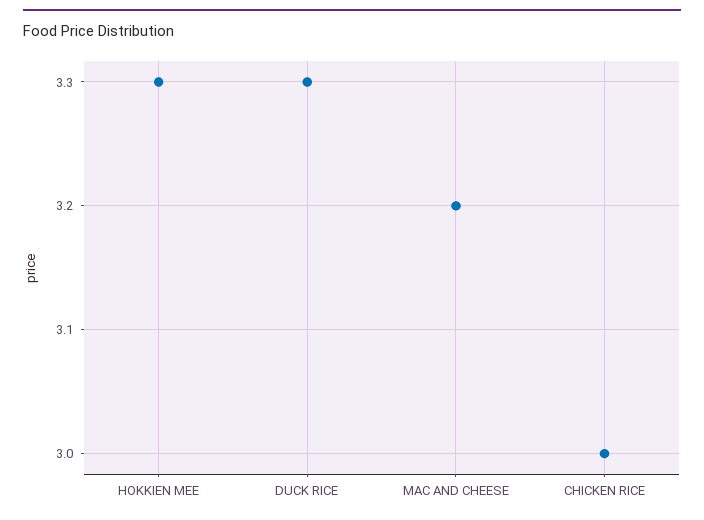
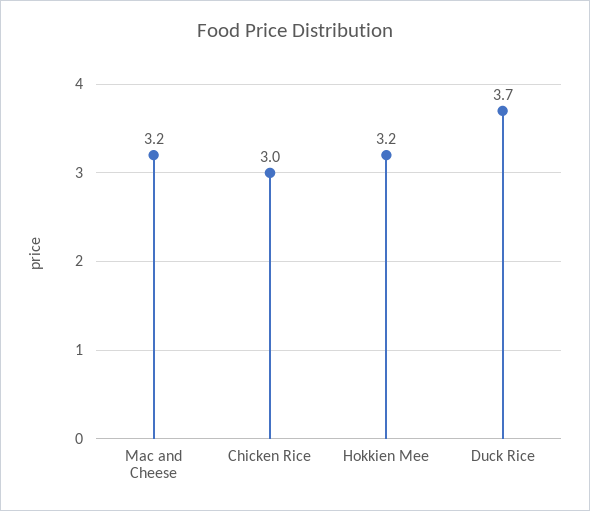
HOKKIEN MEE: 3.3 -> 3.2
DUCK RICE: 3.3 -> 3.7

